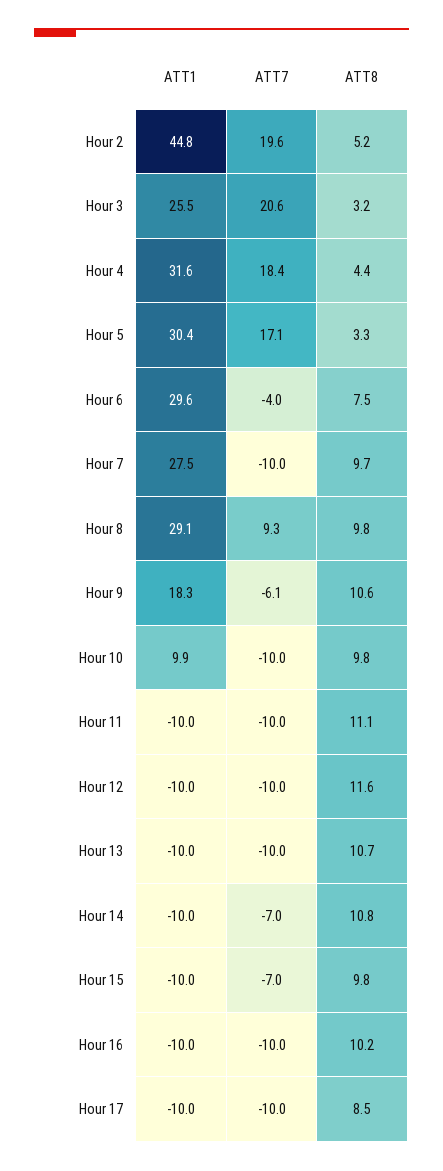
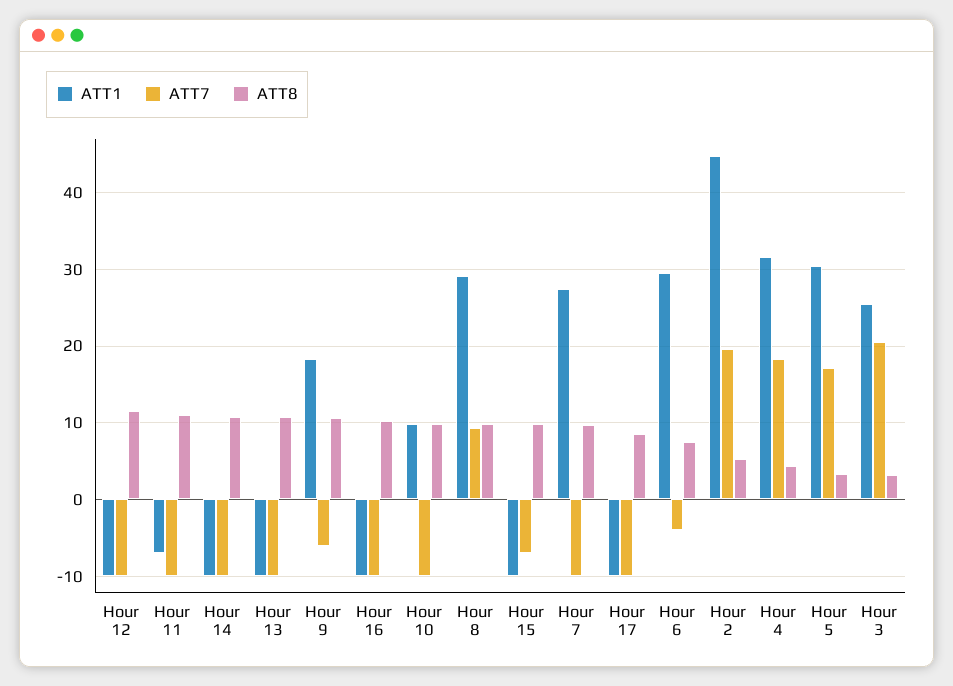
ATT1, Hour 11: -10 -> -7
ATT7, Hour 14: -7 -> -10

